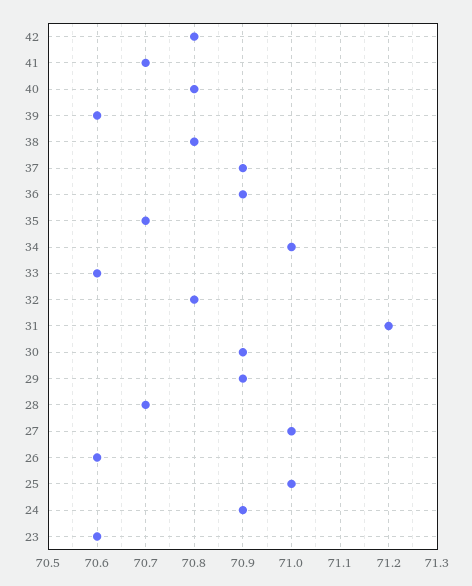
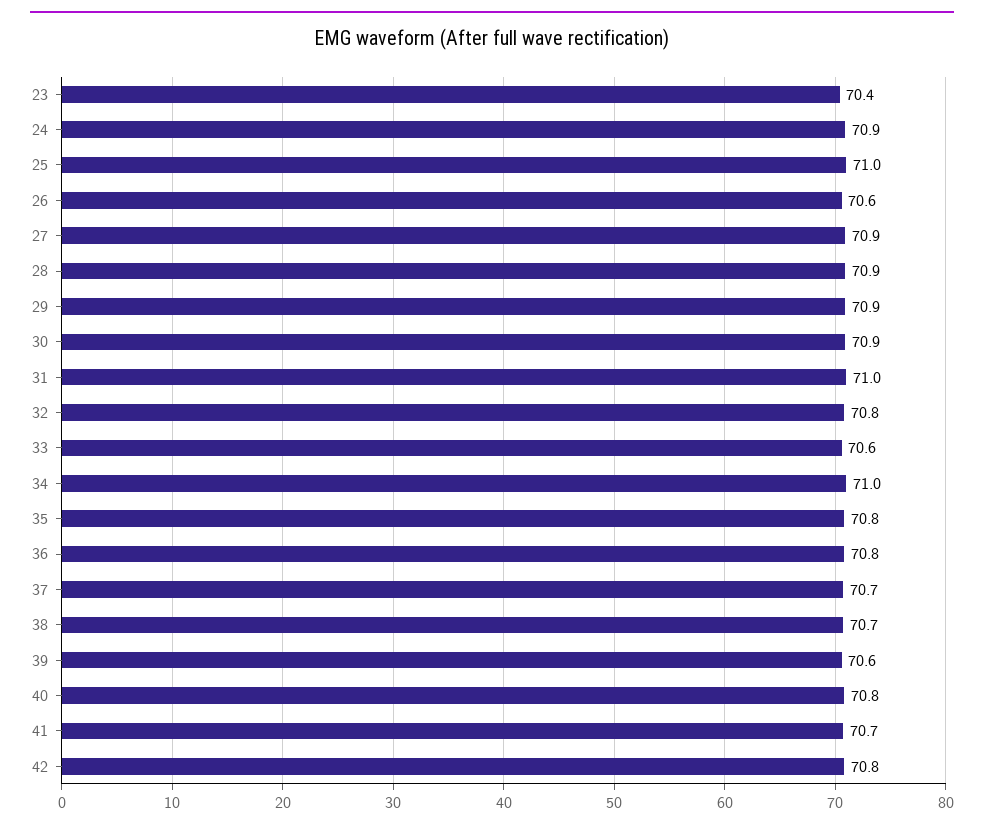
38: 70.8 -> 70.7
37: 70.9 -> 70.7
36: 70.9 -> 70.8
35: 70.7 -> 70.8
31: 71.2 -> 71
28: 70.7 -> 70.9
27: 71 -> 70.9
23: 70.6 -> 70.4

